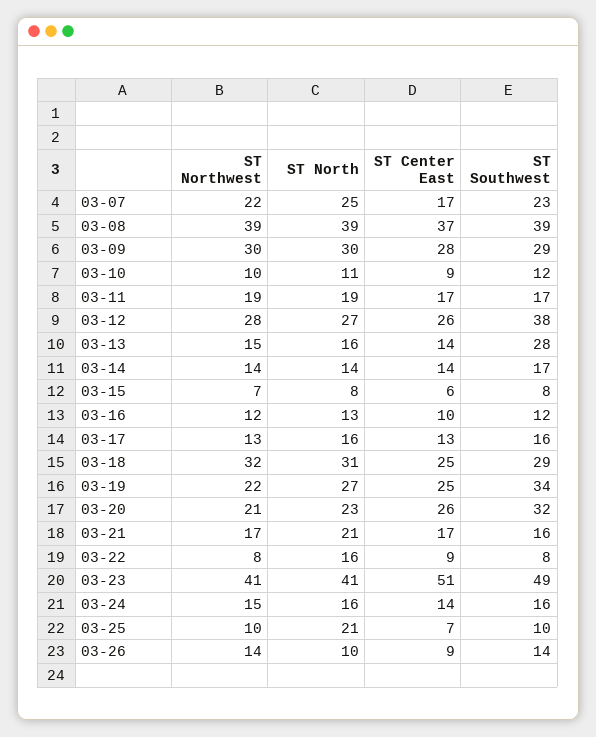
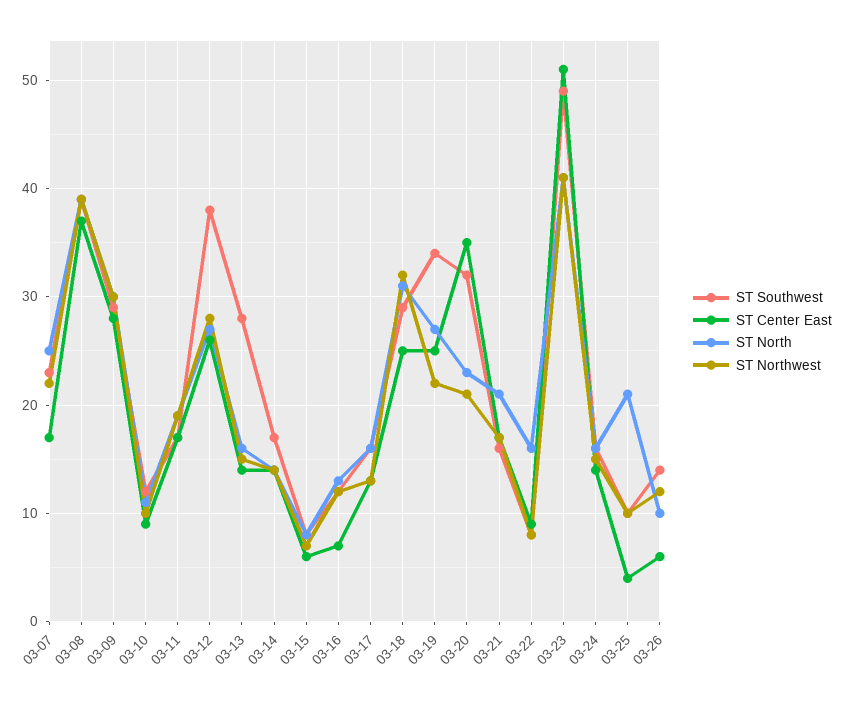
ST Center East, 03-16: 10 -> 7
ST Center East, 03-20: 26 -> 35
ST Center East, 03-25: 7 -> 4
ST Northwest, 03-26: 14 -> 12
ST Center East, 03-26: 9 -> 6

